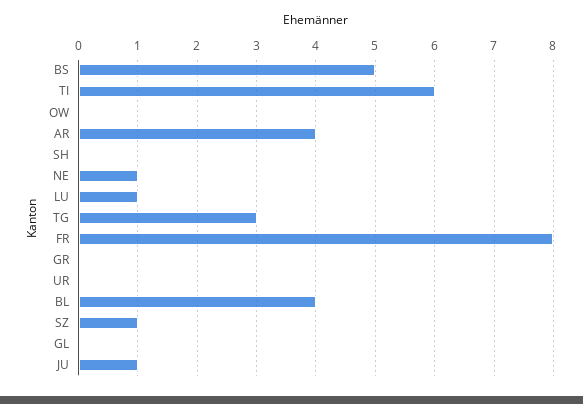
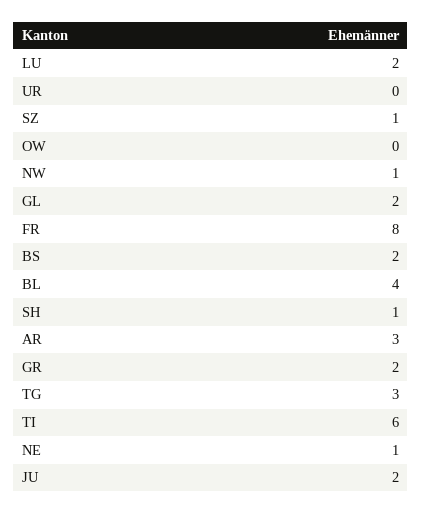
BS: 5 -> 2
AR: 4 -> 3
SH: 0 -> 1
LU: 1 -> 2
GR: 0 -> 2
GL: 0 -> 2
JU: 1 -> 2
NW: none -> 1

